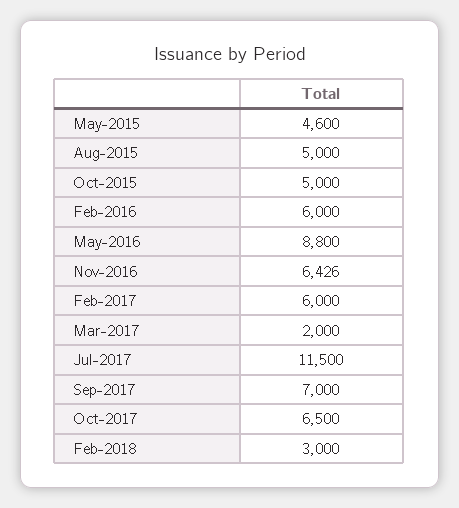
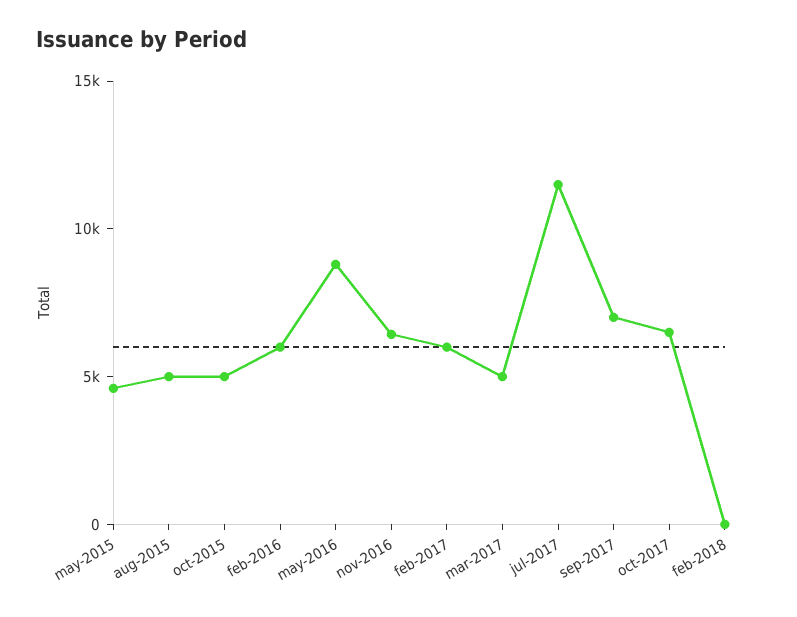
Mar-2017: 2000 -> 5000
Feb-2018: 3000 -> 0

